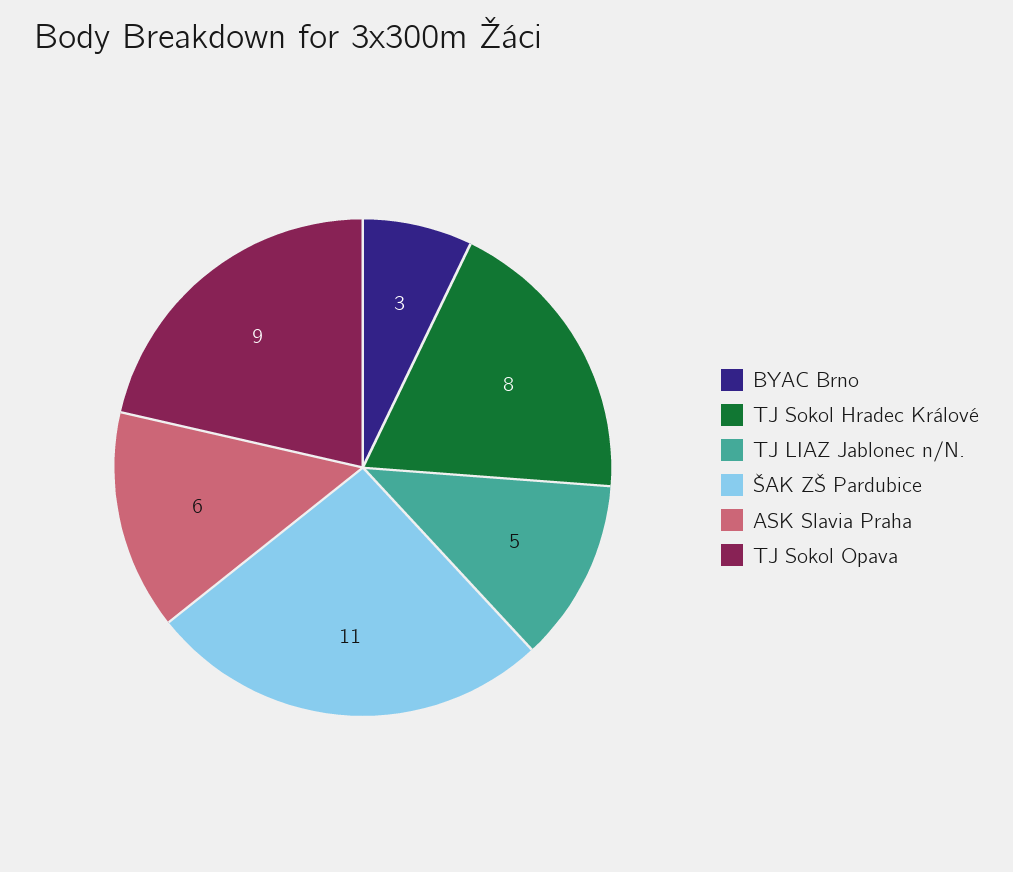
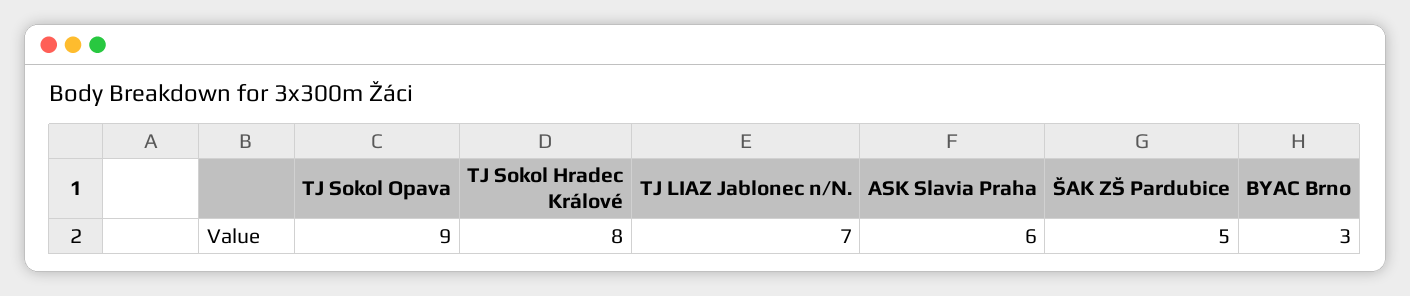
TJ LIAZ Jablonec n/N.: 5 -> 7
ŠAK ZŠ Pardubice: 11 -> 5

